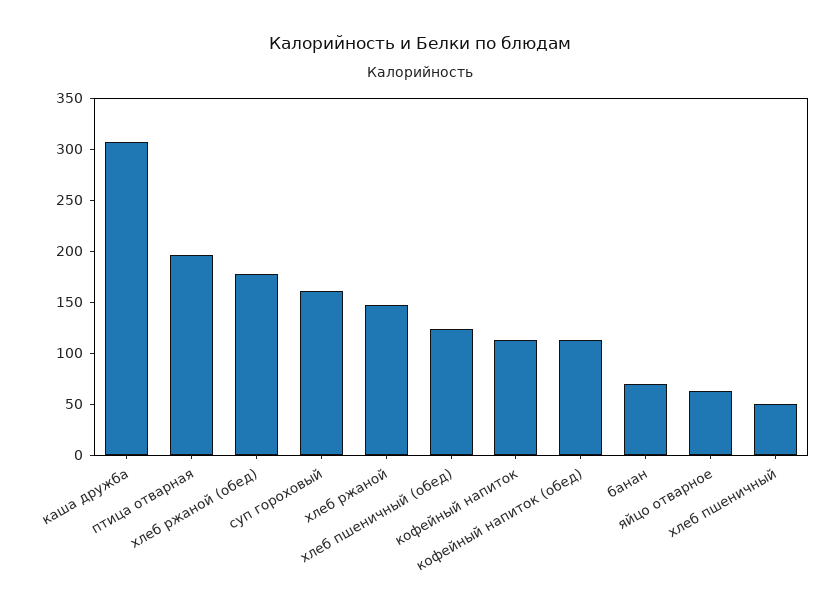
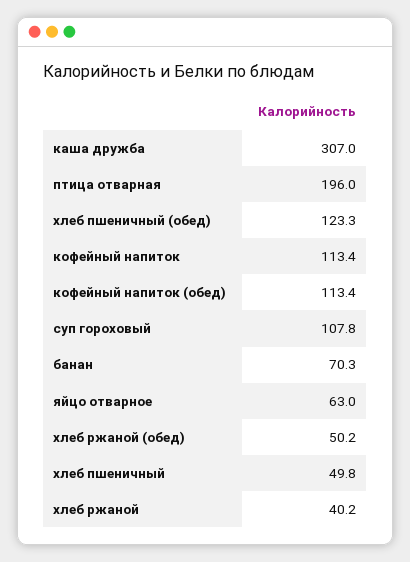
хлеб ржаной (обед): 180 -> 50.2
суп гороховый: 160 -> 107.8
хлеб ржаной: 150 -> 40.2

